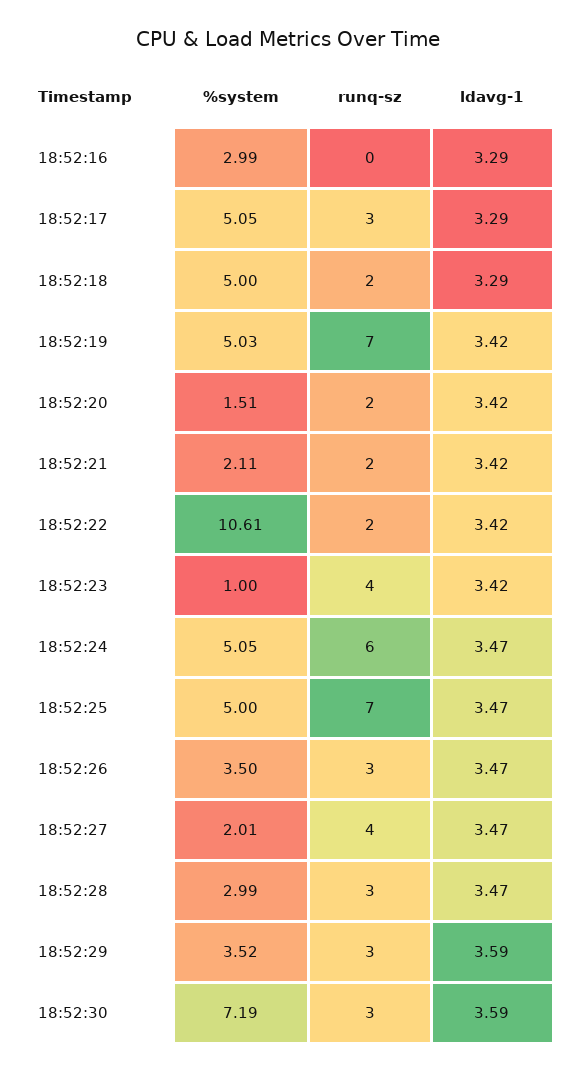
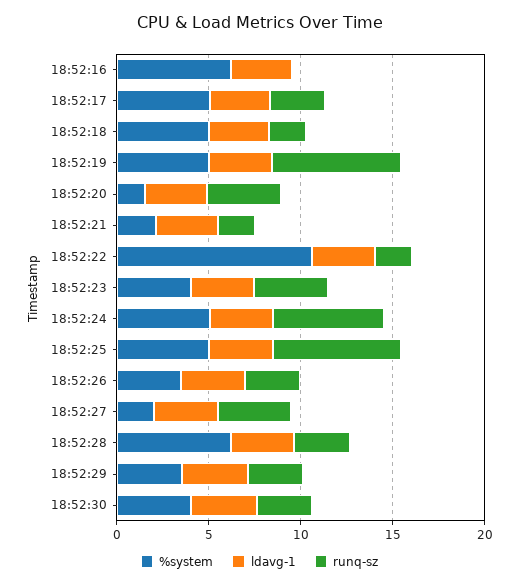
%system, 18:52:16: 2.99 -> 6
runq-sz, 18:52:20: 2 -> 4
%system, 18:52:23: 1 -> 4
%system, 18:52:28: 2.99 -> 6
%system, 18:52:30: 7.19 -> 4

